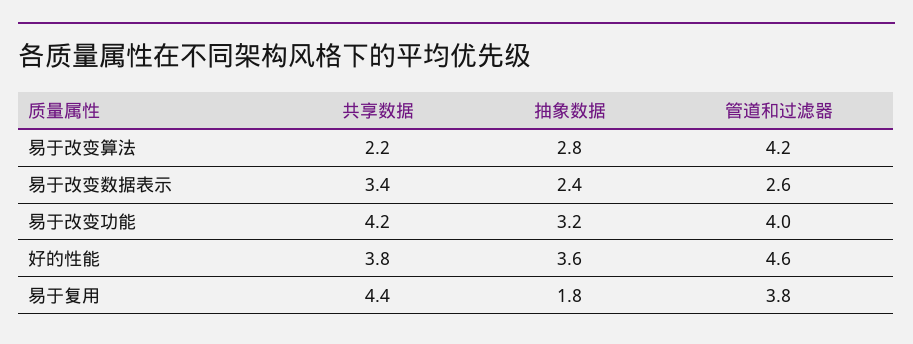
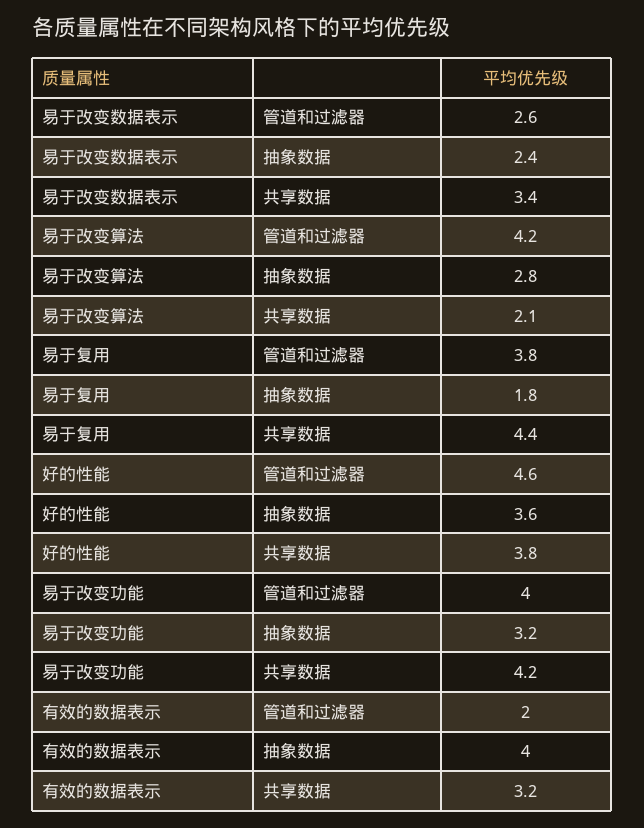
共享数据, 易于改变算法: 2.2 -> 2.1
管道和过滤器, 有效的数据表示: none -> 2
抽象数据, 有效的数据表示: none -> 4
共享数据, 有效的数据表示: none -> 3.2

